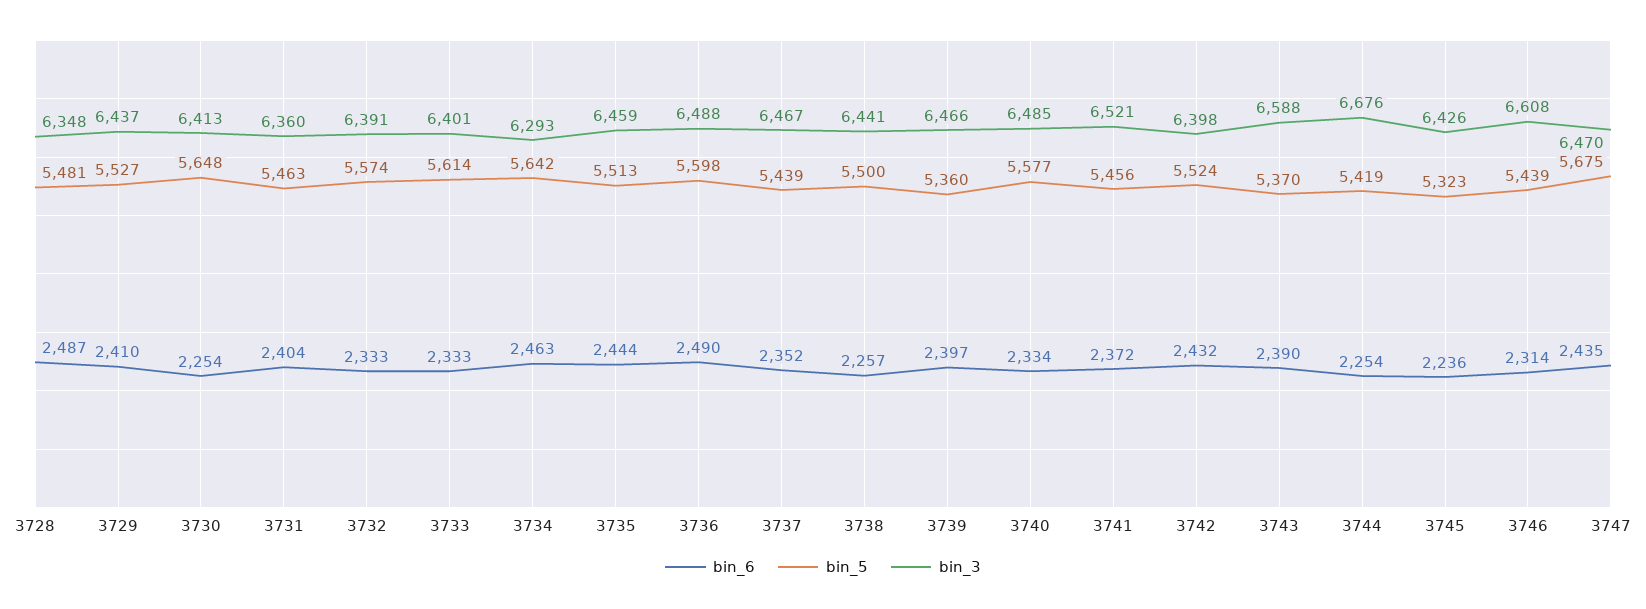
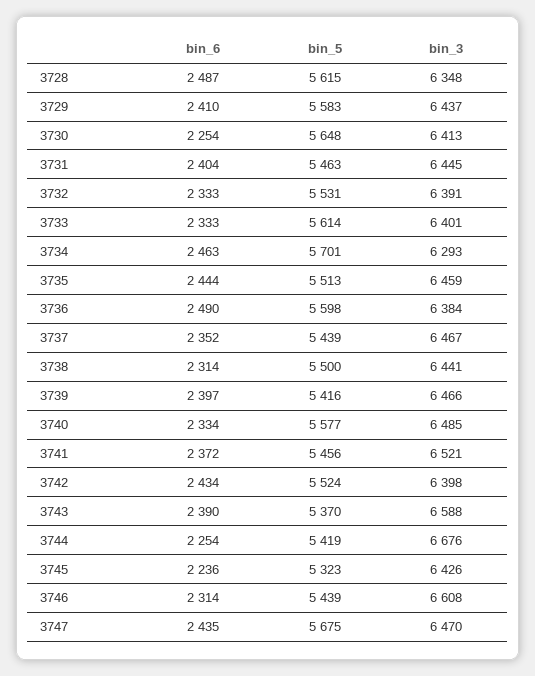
bin_5, 3728: 5481 -> 5615
bin_5, 3729: 5527 -> 5583
bin_3, 3731: 6360 -> 6445
bin_5, 3732: 5574 -> 5531
bin_5, 3734: 5642 -> 5701
bin_3, 3736: 6488 -> 6384
bin_6, 3738: 2257 -> 2314
bin_5, 3739: 5360 -> 5416
bin_6, 3742: 2432 -> 2434

